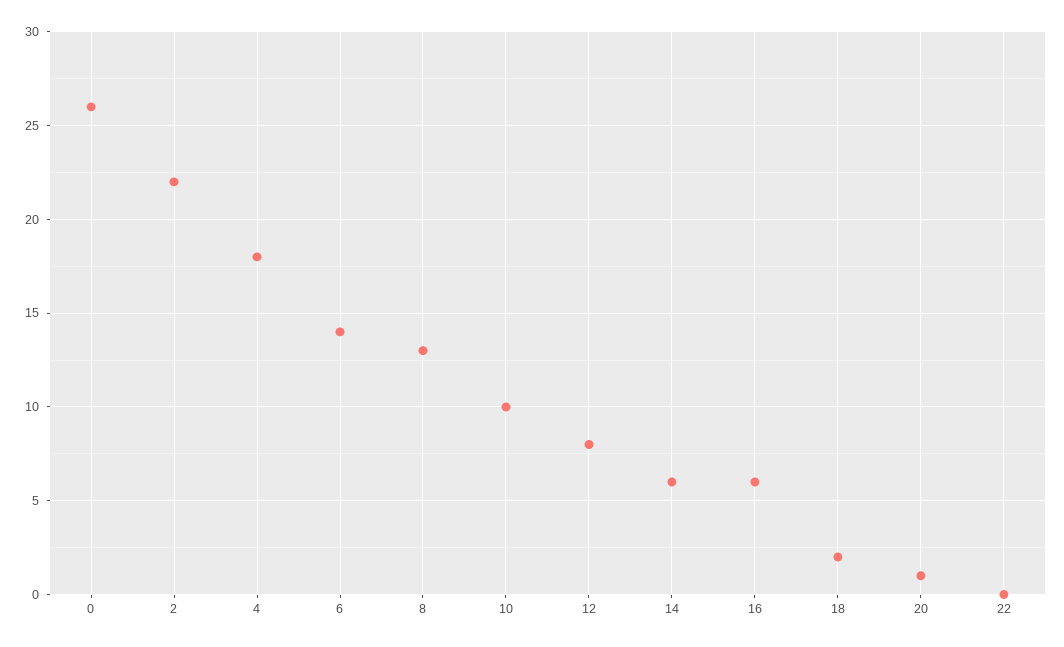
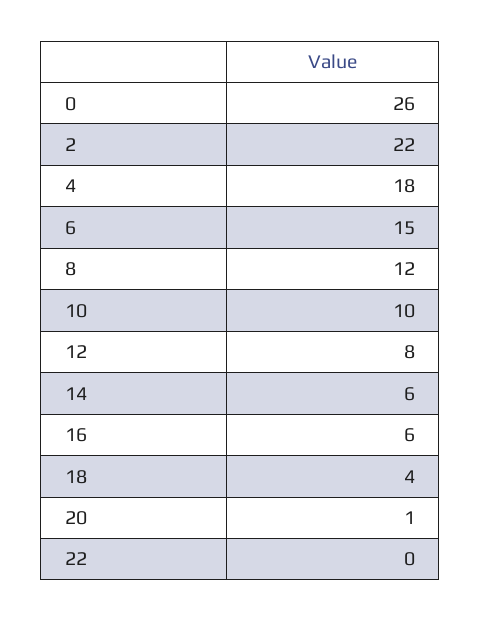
6: 14 -> 15
8: 13 -> 12
18: 2 -> 4

